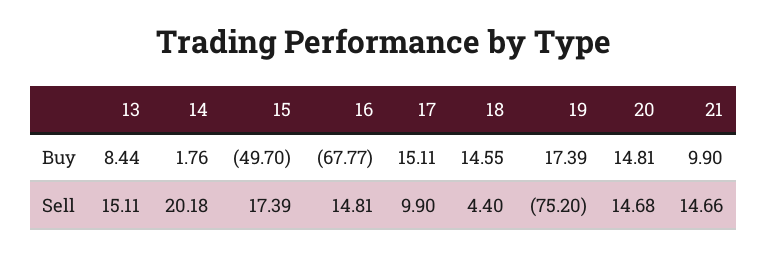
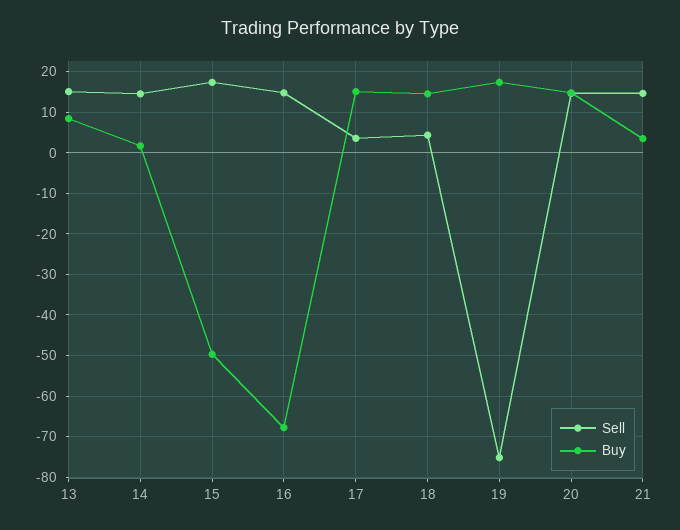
Buy, 21: 9.9 -> 4
Sell, 14: 20.18 -> 14
Sell, 17: 9.9 -> 4

